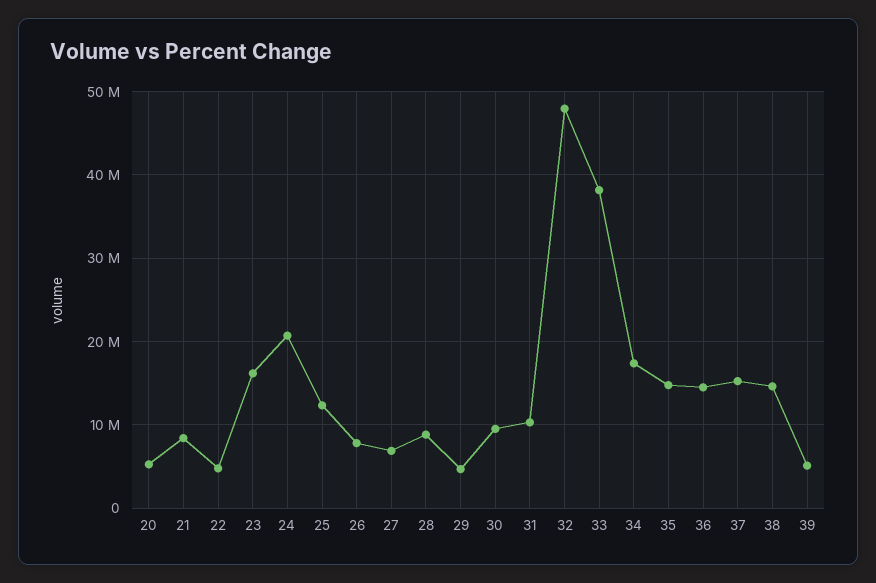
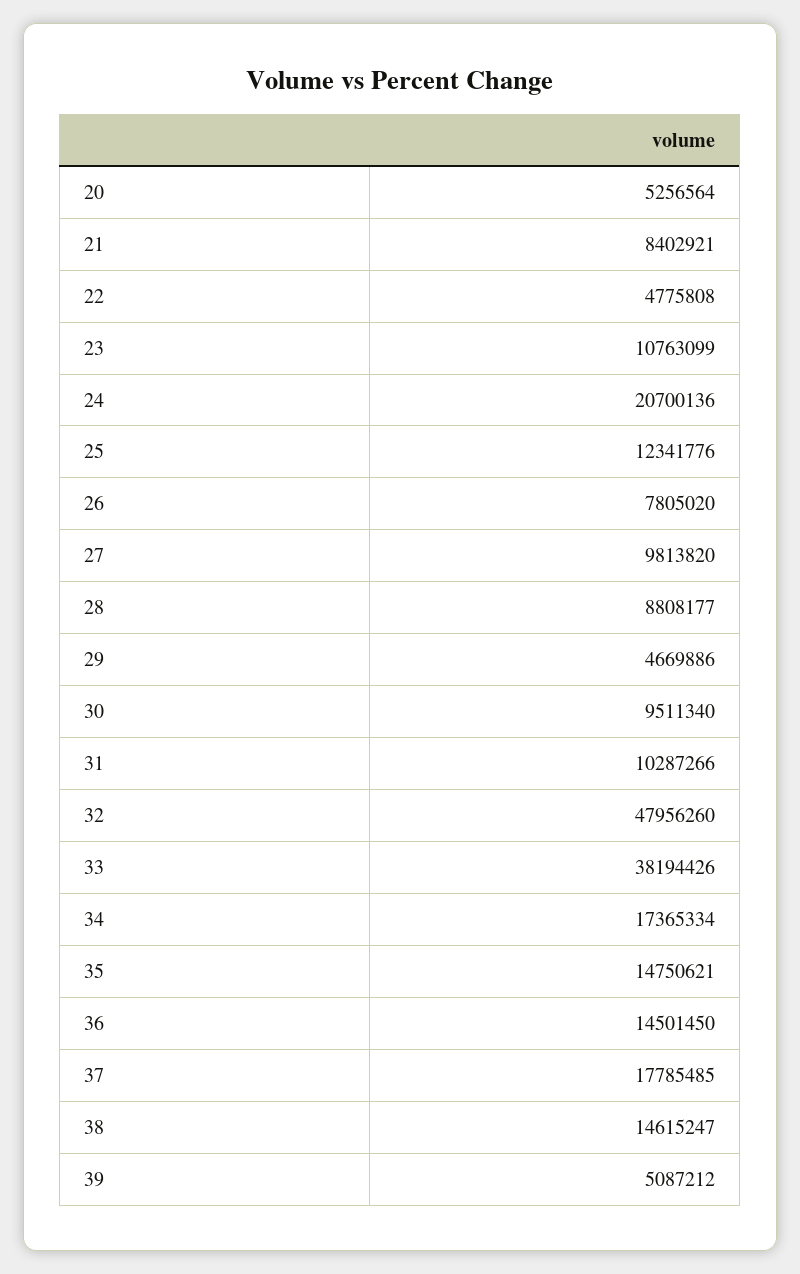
23: 16000000 -> 10763099
27: 7000000 -> 9813820
37: 15000000 -> 17785485

